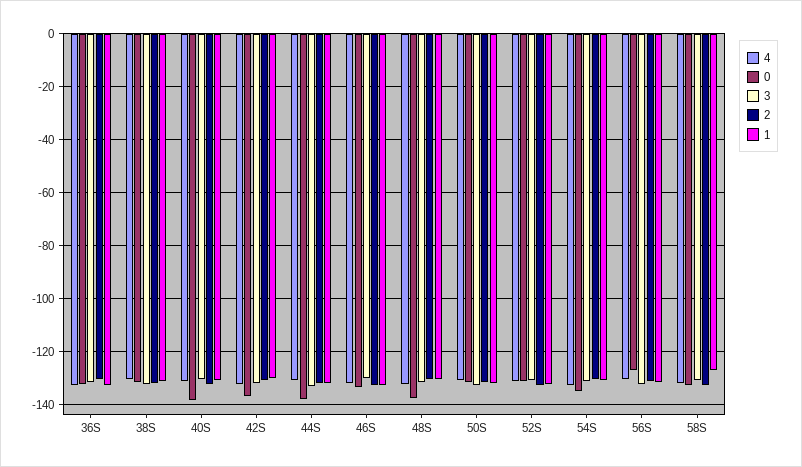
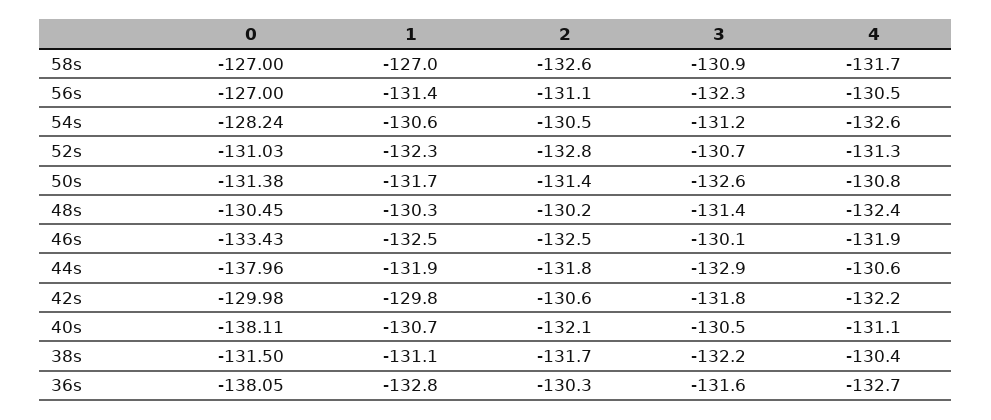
0, 36S: -132.5 -> -138.05
0, 42S: -137.5 -> -129.98
0, 48S: -137.5 -> -130.45
0, 54S: -135 -> -128.24
0, 58S: -132.5 -> -127

